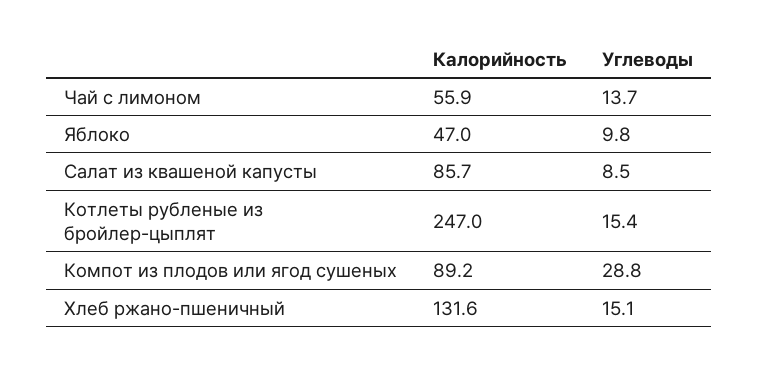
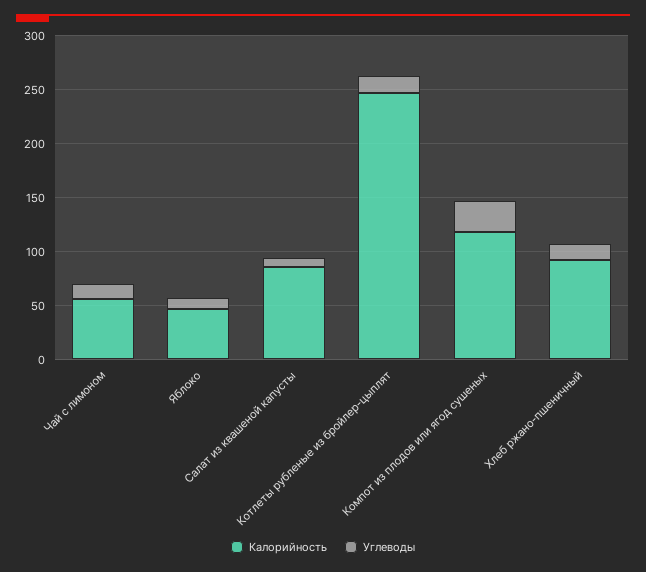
Калорийность, Компот из плодов или ягод сушеных: 89.2 -> 120
Калорийность, Хлеб ржано-пшеничный: 131.6 -> 90

